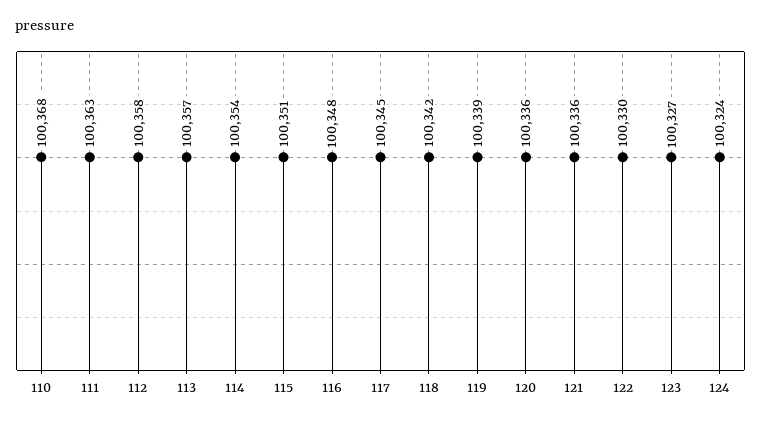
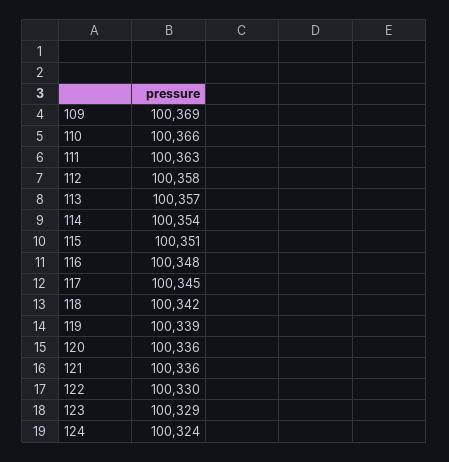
110: 100368 -> 100366
123: 100327 -> 100329
109: none -> 100369

